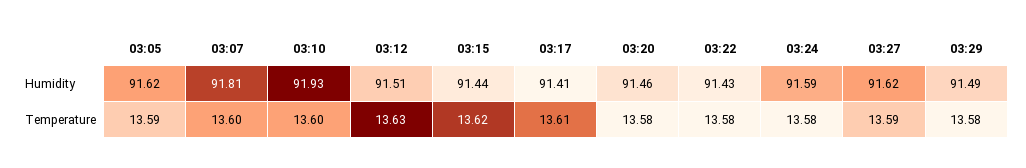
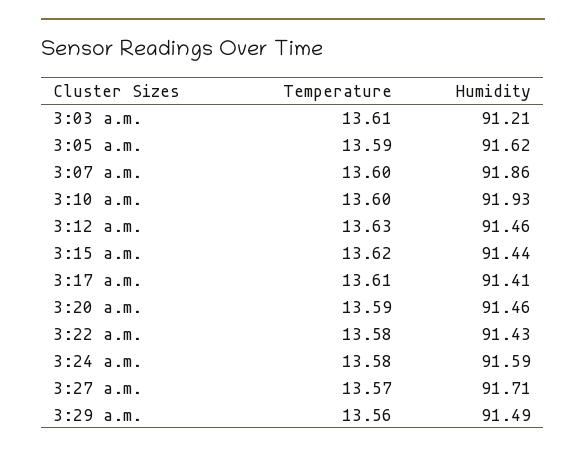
03:07, Humidity: 91.81 -> 91.86
03:12, Humidity: 91.51 -> 91.46
03:27, Humidity: 91.62 -> 91.71
03:20, Temperature: 13.58 -> 13.59
03:27, Temperature: 13.59 -> 13.57
03:29, Temperature: 13.58 -> 13.56
3:03 a.m., Temperature: none -> 13.61
3:03 a.m., Humidity: none -> 91.21

